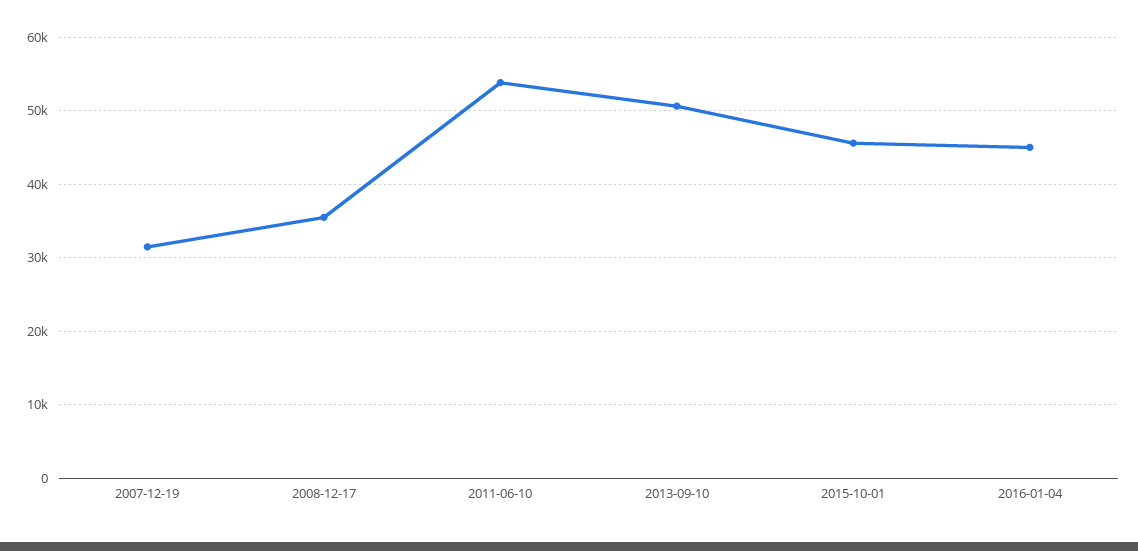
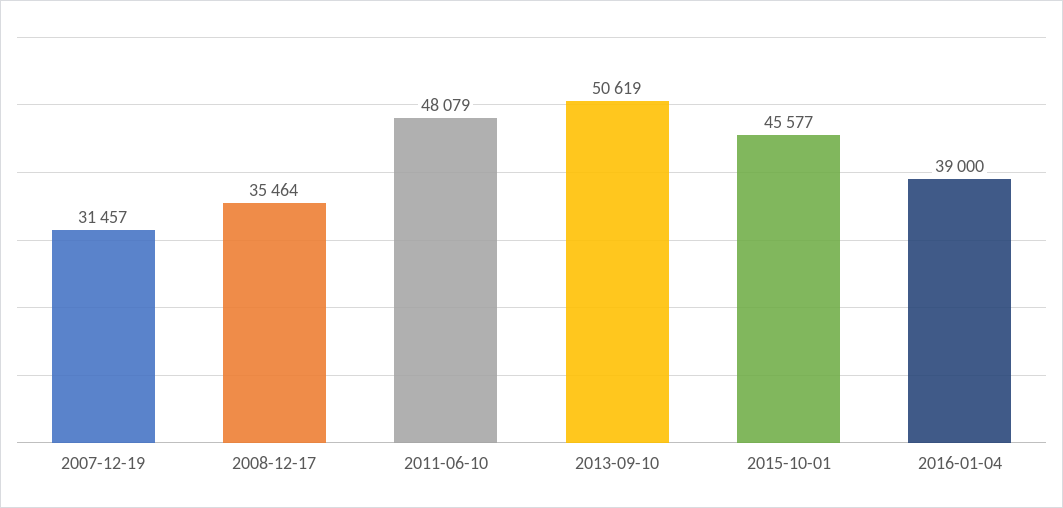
2011-06-10: 54000 -> 48079
2016-01-04: 45000 -> 39000

